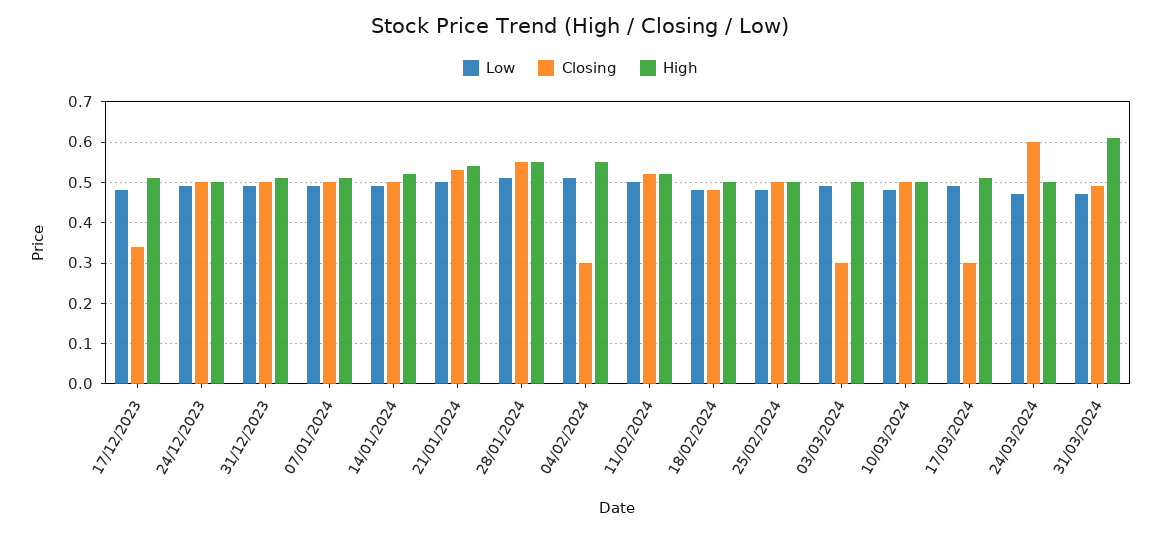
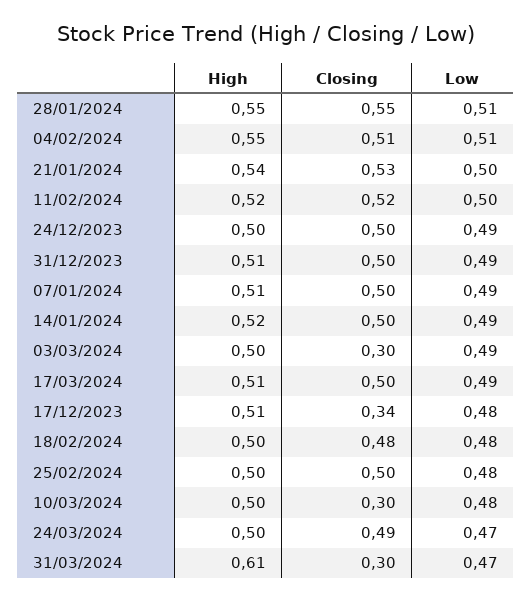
Closing, 04/02/2024: 0.3 -> 0.51
Closing, 10/03/2024: 0.5 -> 0.3
Closing, 17/03/2024: 0.3 -> 0.5
Closing, 24/03/2024: 0.6 -> 0.49
Closing, 31/03/2024: 0.5 -> 0.3

